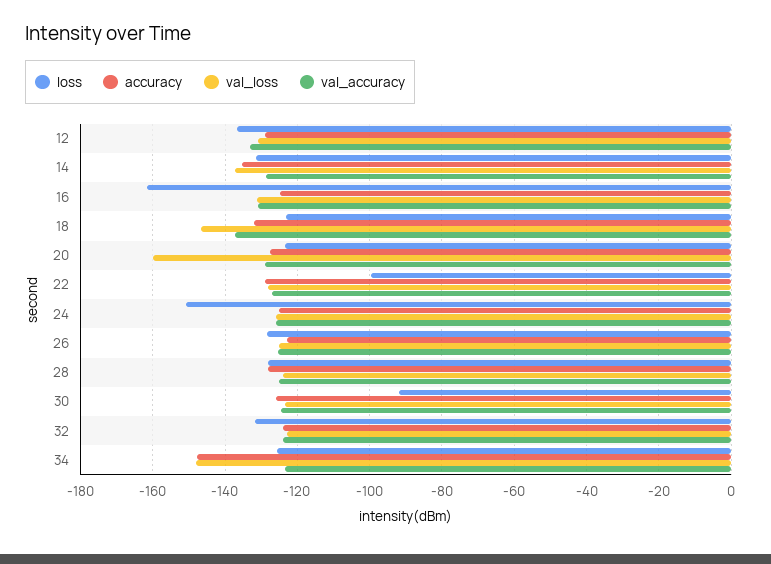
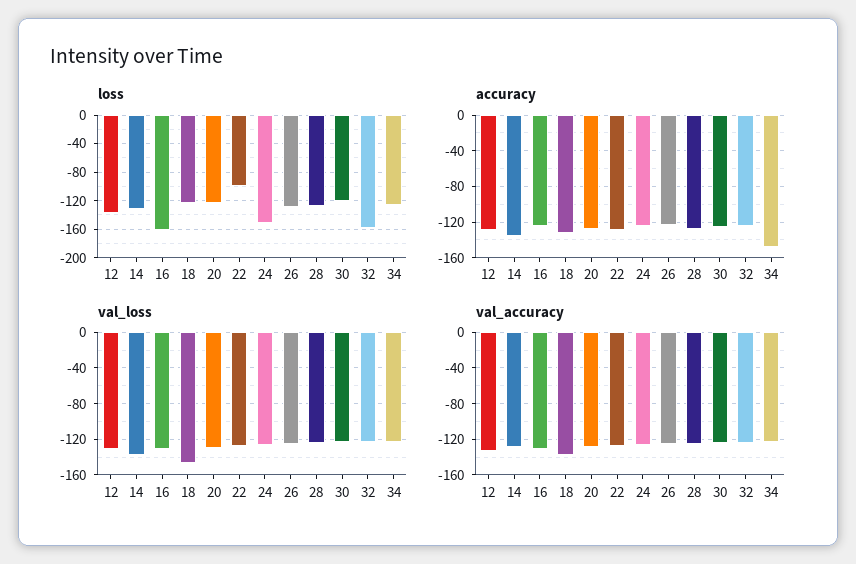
val_loss, 20: -160 -> -130
loss, 30: -92 -> -120
loss, 32: -132 -> -160
val_loss, 34: -148 -> -120

